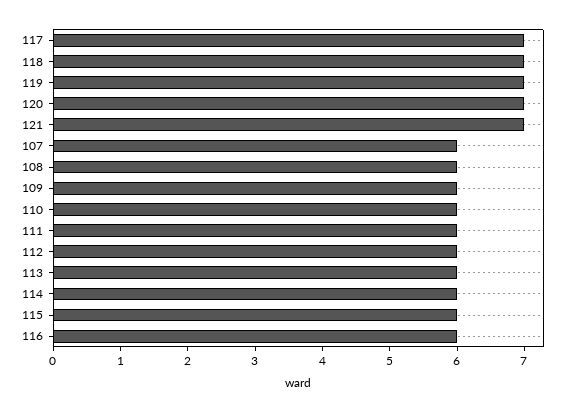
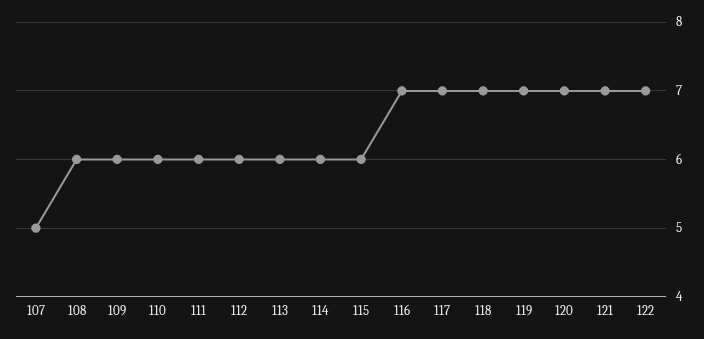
107: 6 -> 5
116: 6 -> 7
122: none -> 7

